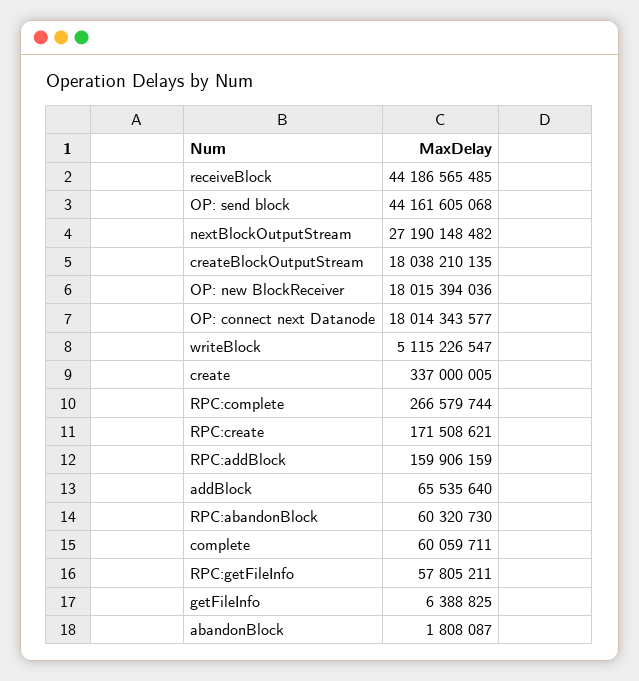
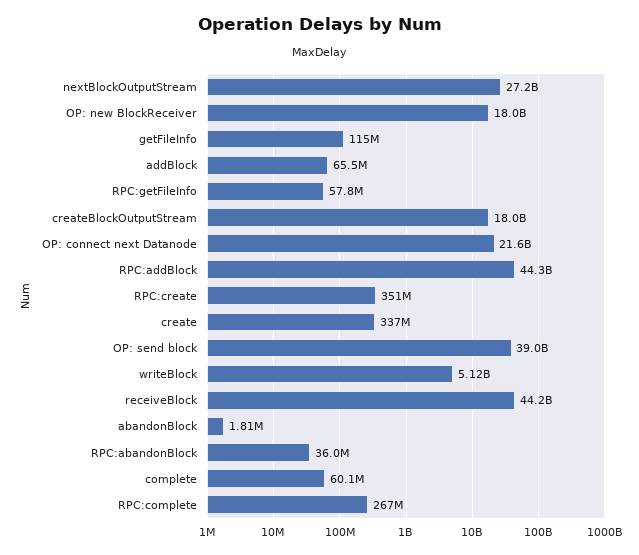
OP: send block: 44161605068 -> 39000000000
OP: connect next Datanode: 18014343577 -> 21600000000
RPC:create: 171508621 -> 351000000
RPC:addBlock: 159906159 -> 44300000000
RPC:abandonBlock: 60320730 -> 36000000
getFileInfo: 6388825 -> 115000000

